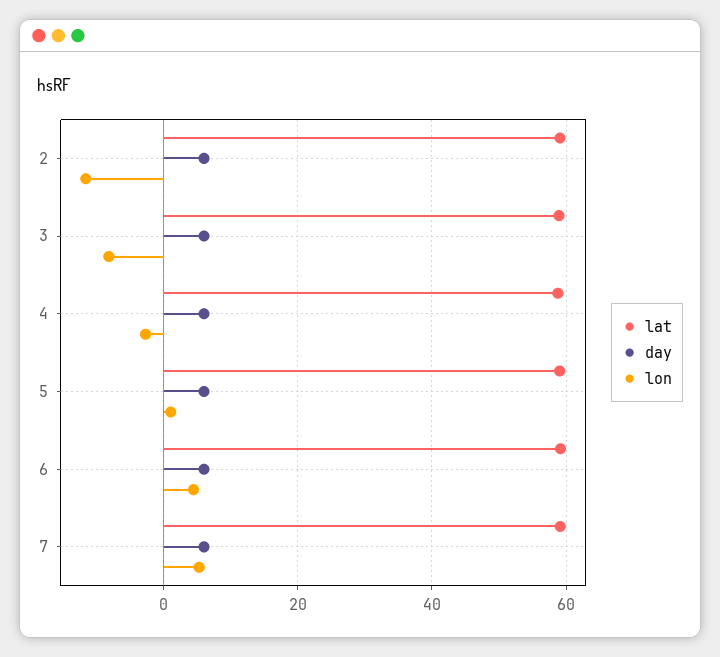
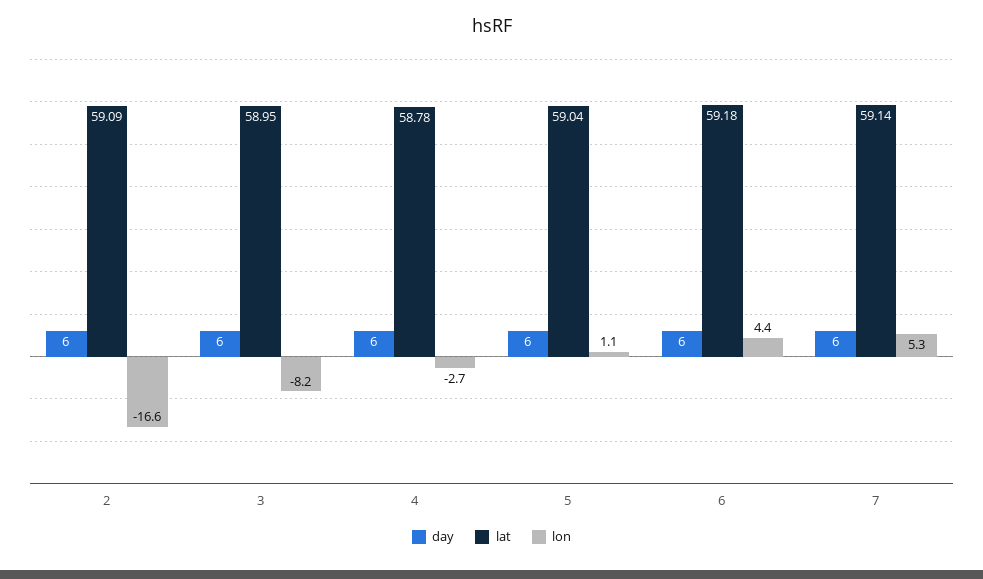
lon, 2: -12 -> -16.6

